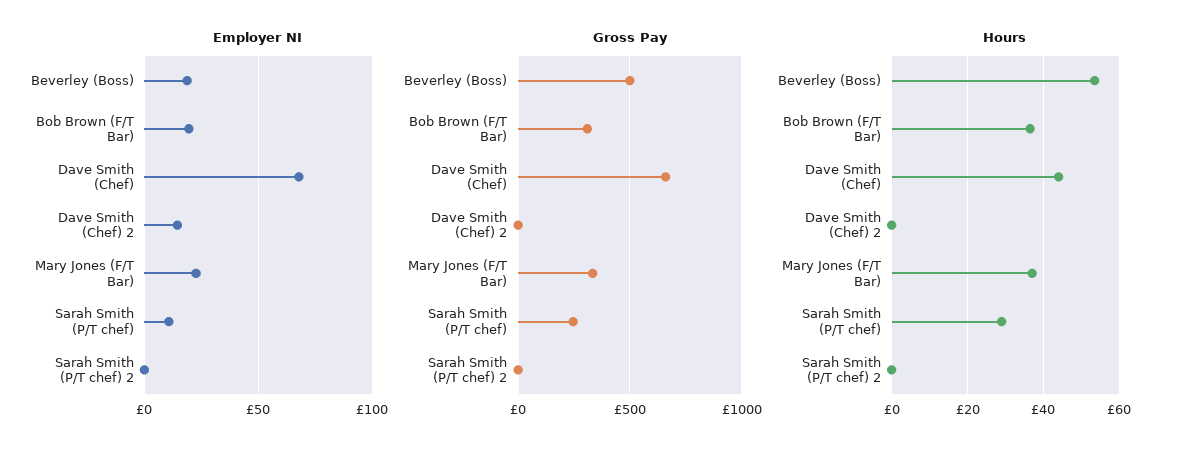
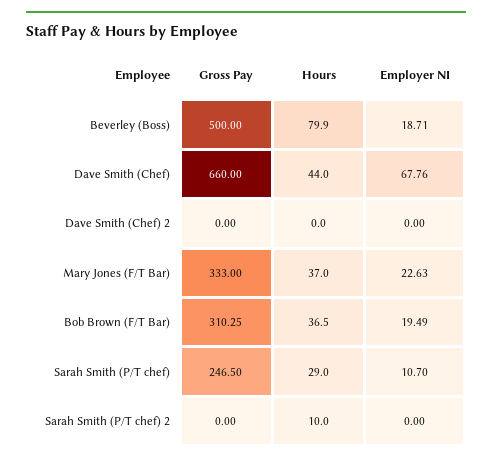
Employer NI, Dave Smith (Chef) 2: 15 -> 0
Hours, Beverley (Boss): 54 -> 79.9
Hours, Sarah Smith (P/T chef) 2: 0 -> 10

